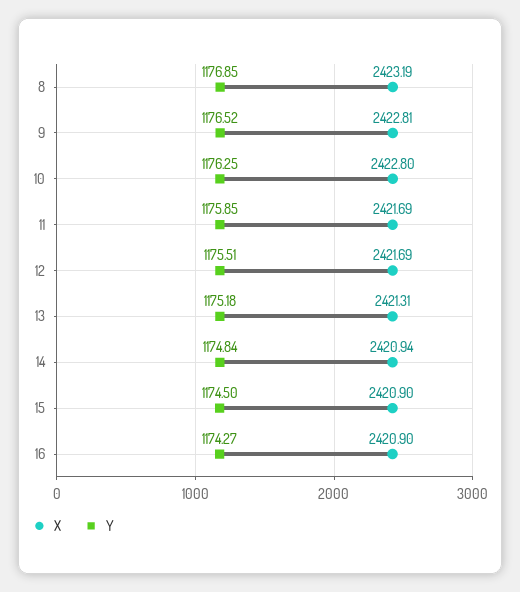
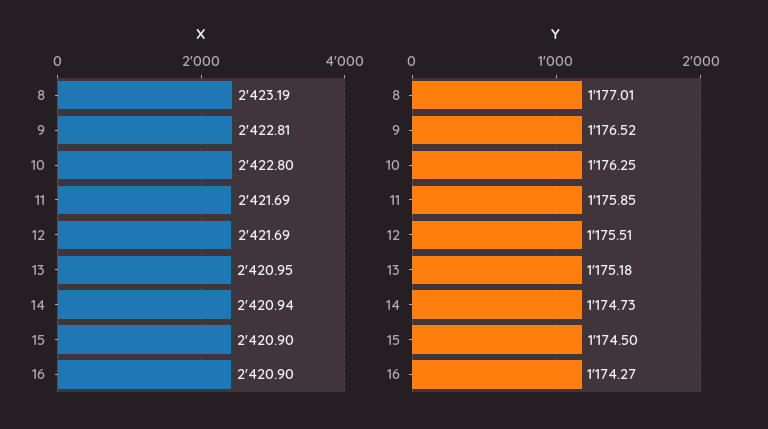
Y, 8: 1176.85 -> 1177.01
X, 13: 2421.31 -> 2420.95
Y, 14: 1174.84 -> 1174.73

